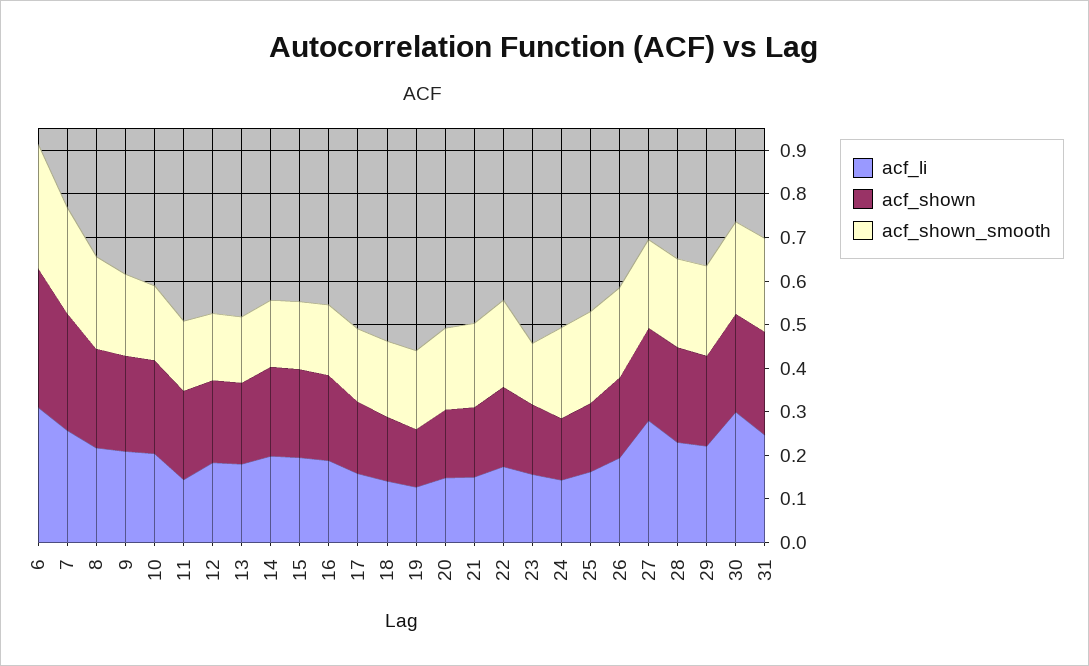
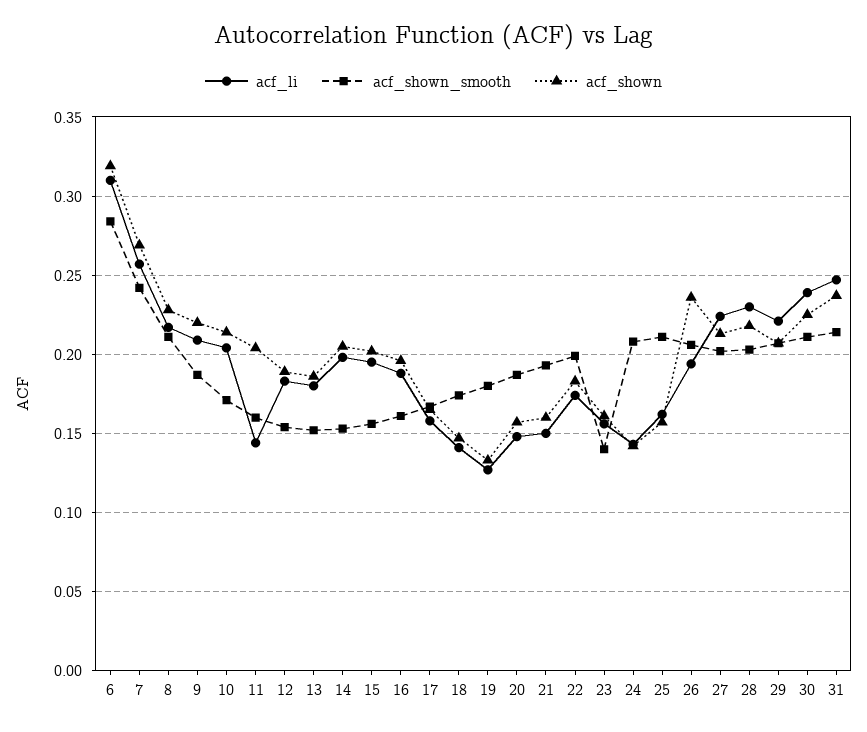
acf_shown, 26: 0.18 -> 0.235
acf_li, 27: 0.28 -> 0.225
acf_li, 30: 0.3 -> 0.24

